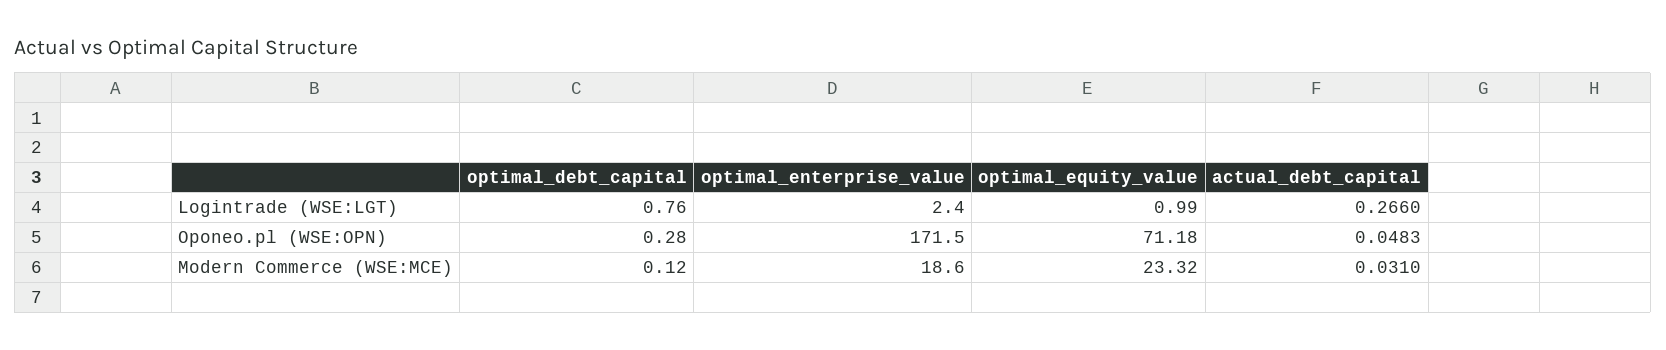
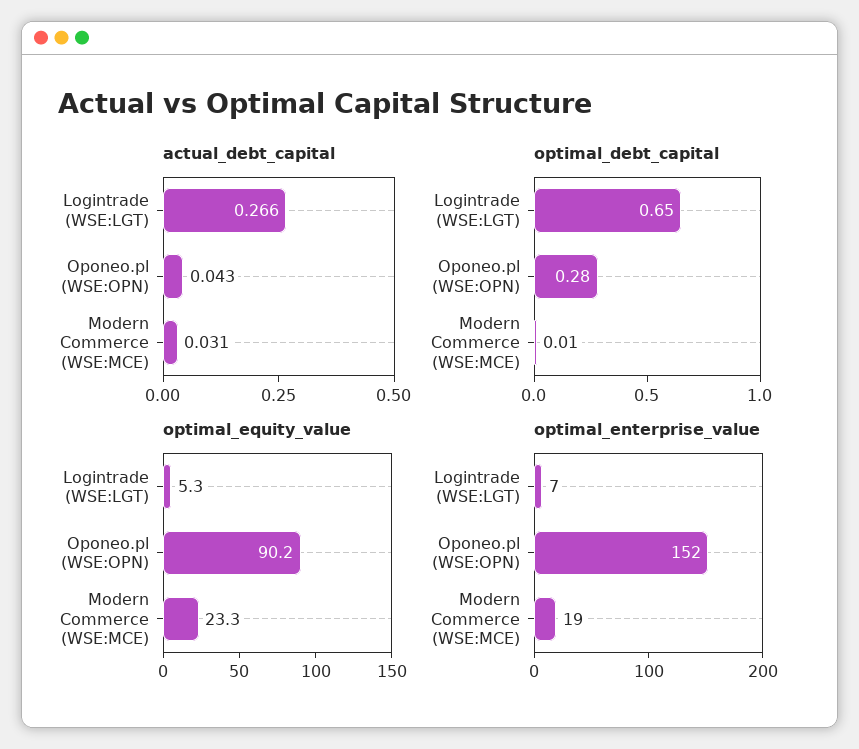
optimal_debt_capital, Logintrade (WSE:LGT): 0.76 -> 0.65
optimal_enterprise_value, Logintrade (WSE:LGT): 2.4 -> 7
optimal_equity_value, Logintrade (WSE:LGT): 0.99 -> 5.3
optimal_enterprise_value, Oponeo.pl (WSE:OPN): 171.5 -> 152
optimal_equity_value, Oponeo.pl (WSE:OPN): 71.18 -> 90.2
actual_debt_capital, Oponeo.pl (WSE:OPN): 0.0483 -> 0.043
optimal_debt_capital, Modern Commerce (WSE:MCE): 0.12 -> 0.01

